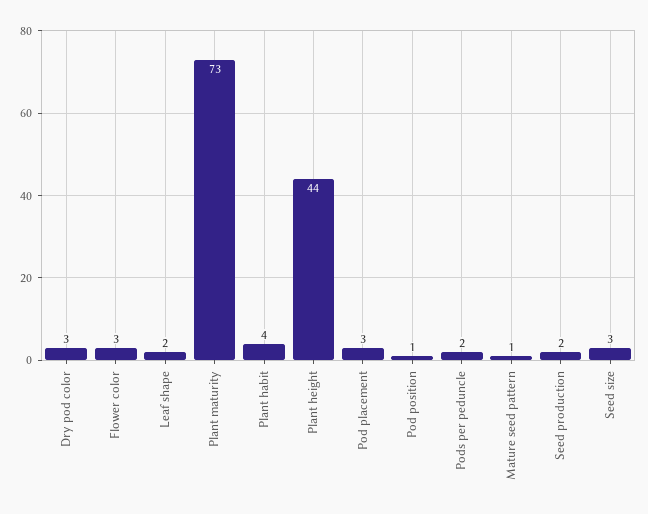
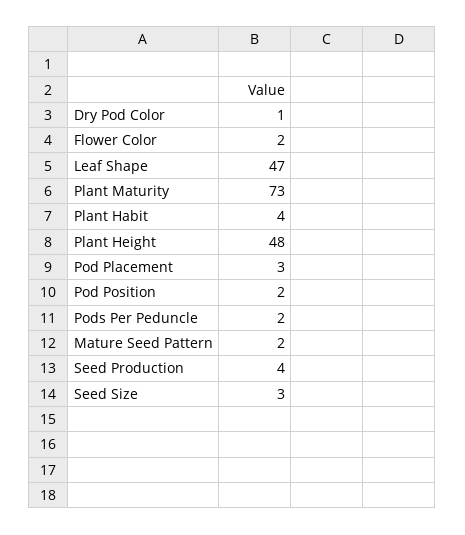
Dry pod color: 3 -> 1
Flower color: 3 -> 2
Leaf shape: 2 -> 47
Plant height: 44 -> 48
Pod position: 1 -> 2
Mature seed pattern: 1 -> 2
Seed production: 2 -> 4

